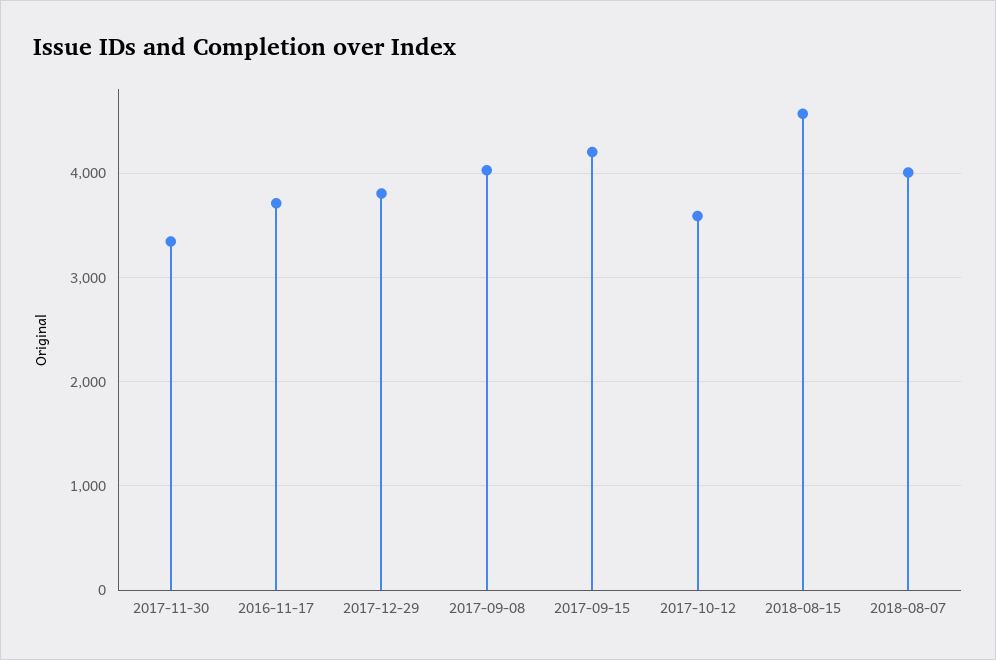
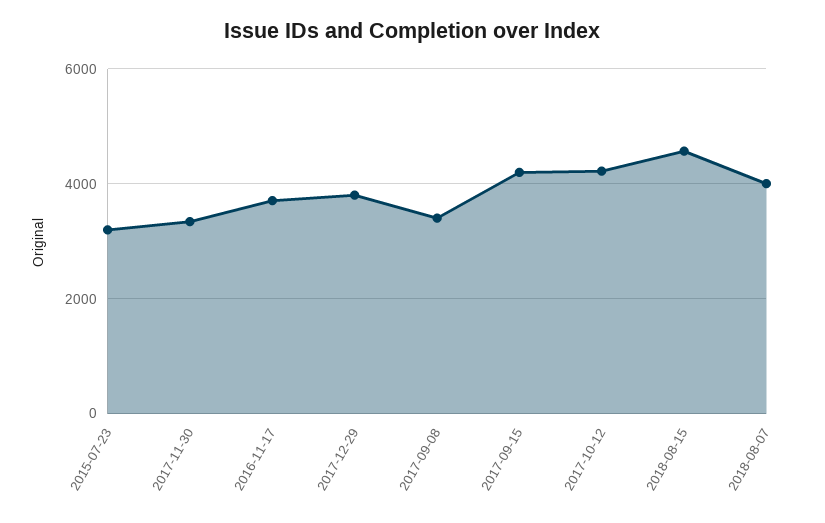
2017-09-08: 4000 -> 3400
2017-10-12: 3600 -> 4200
2015-07-23: none -> 3200

